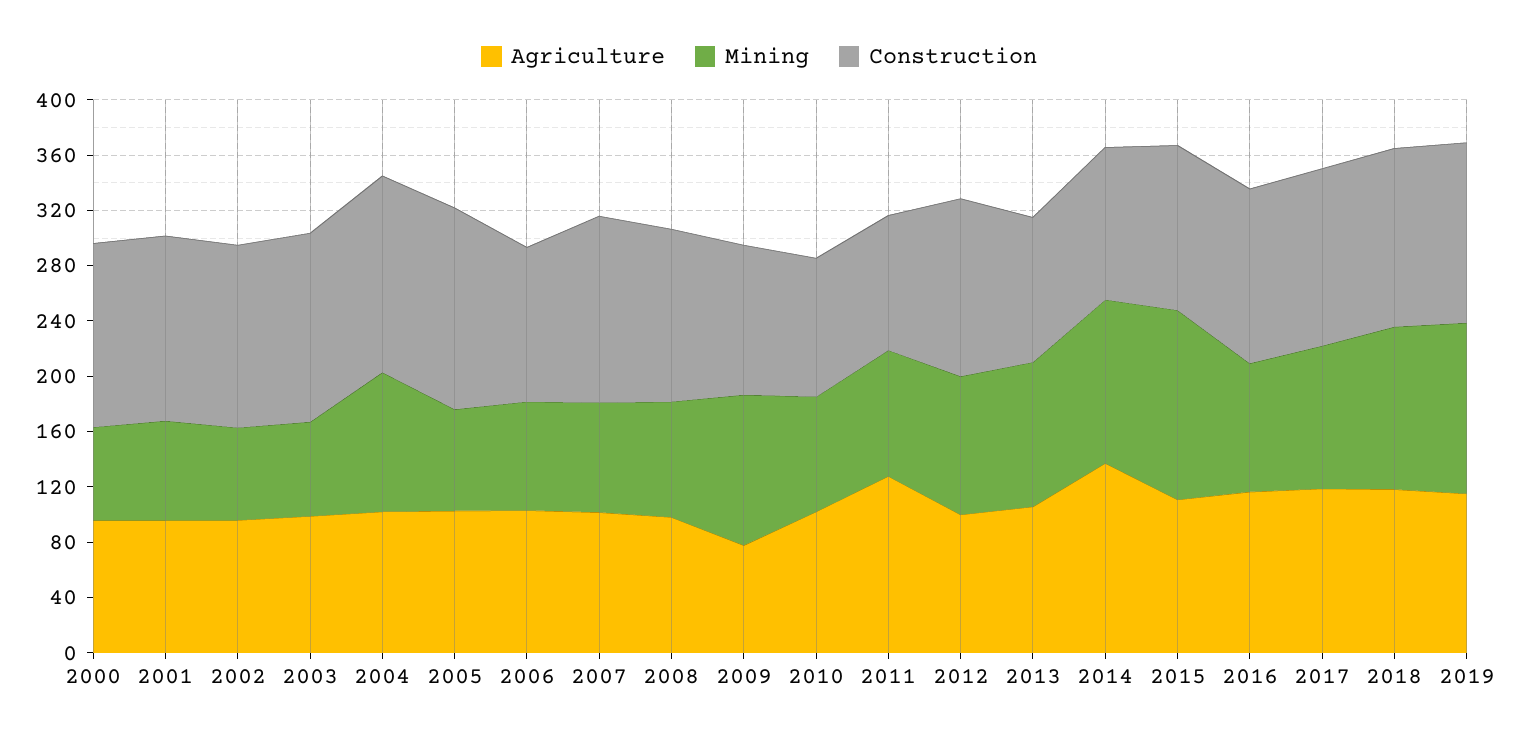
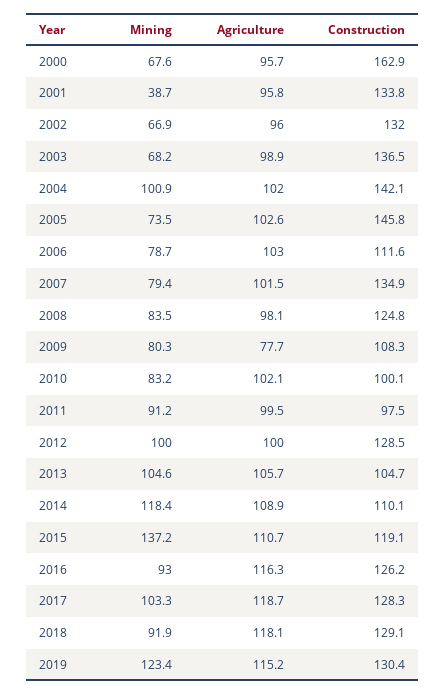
Construction, 2000: 130 -> 162.9
Mining, 2001: 70 -> 38.7
Mining, 2009: 110 -> 80.3
Agriculture, 2011: 130 -> 99.5
Agriculture, 2014: 140 -> 108.9
Mining, 2018: 120 -> 91.9

